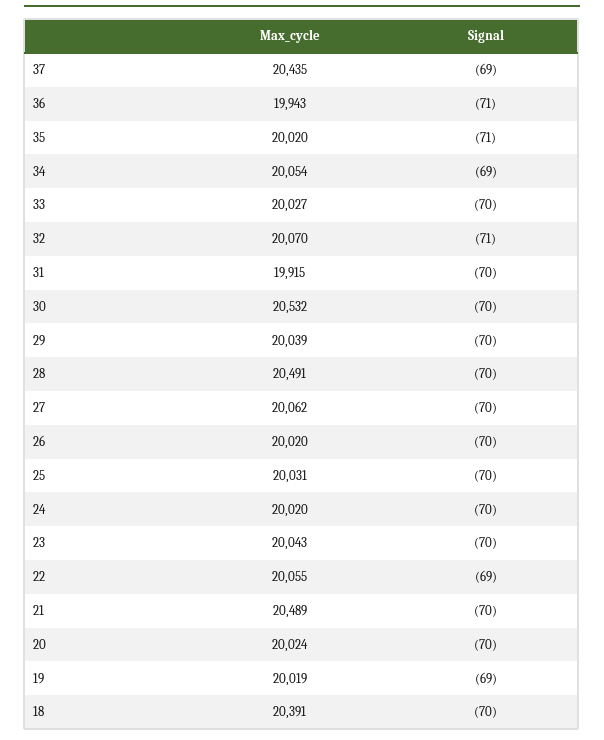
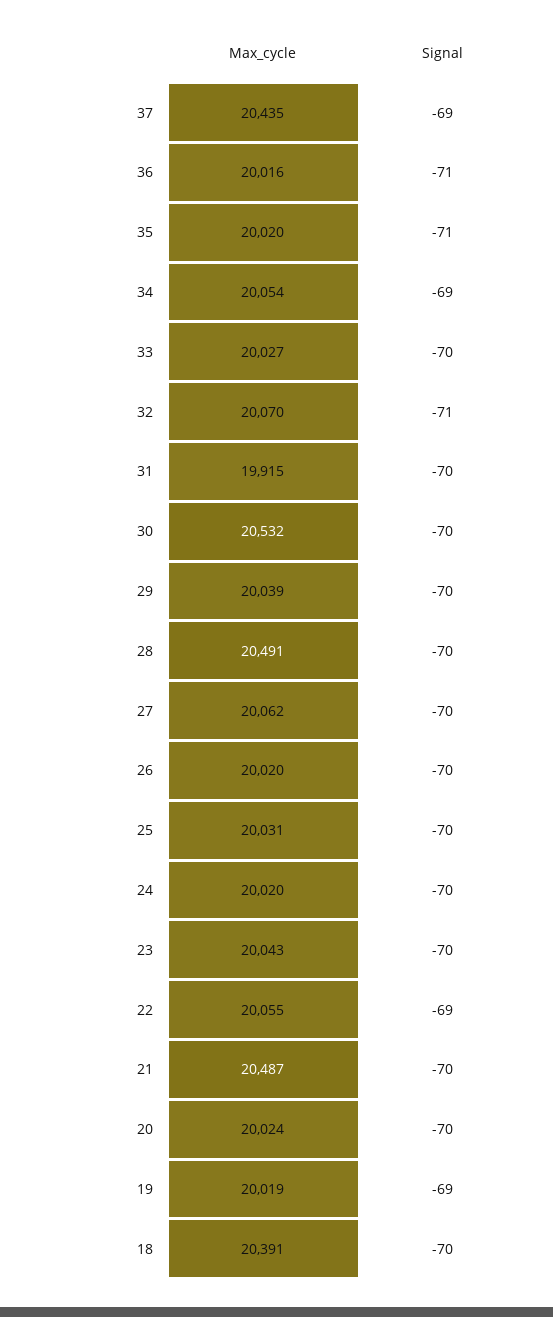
Max_cycle, 36: 19943 -> 20016
Max_cycle, 21: 20489 -> 20487

